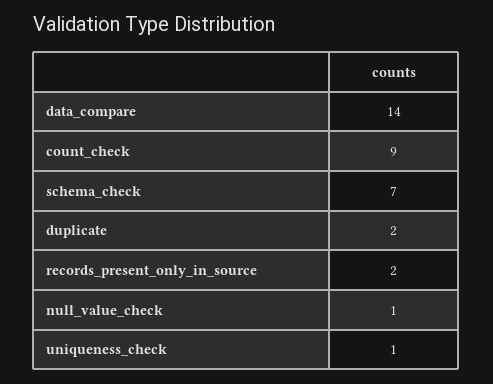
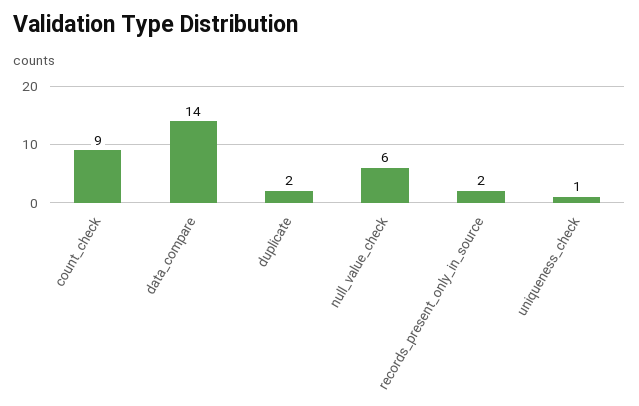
schema_check: 7 -> none
null_value_check: 1 -> 6

